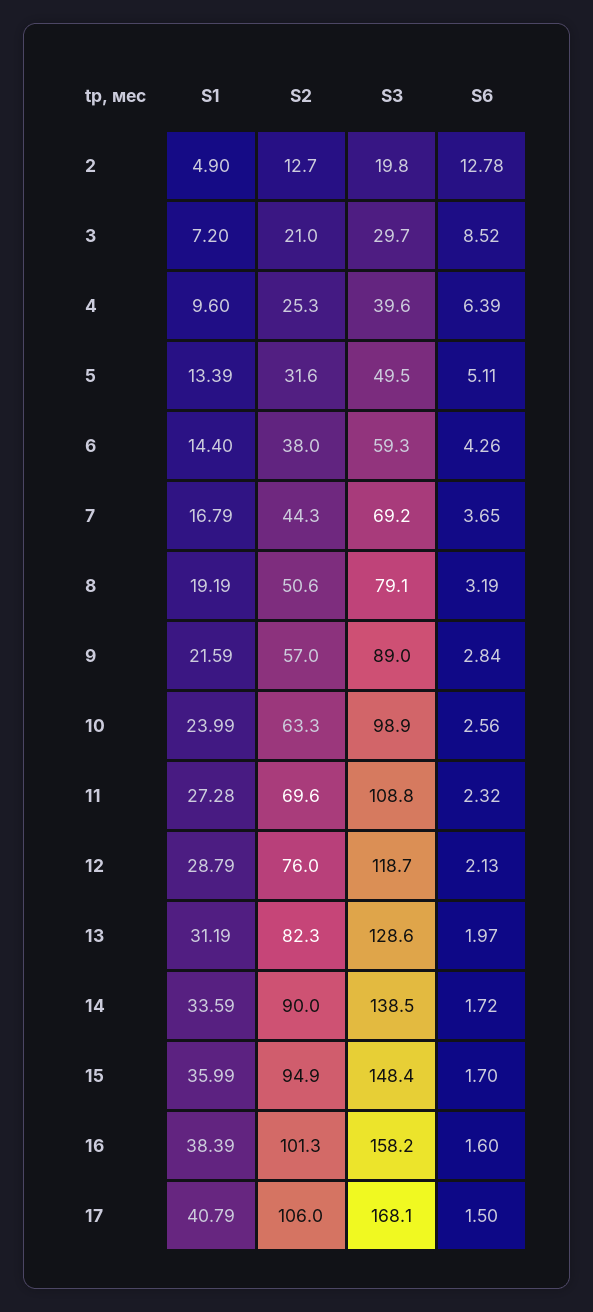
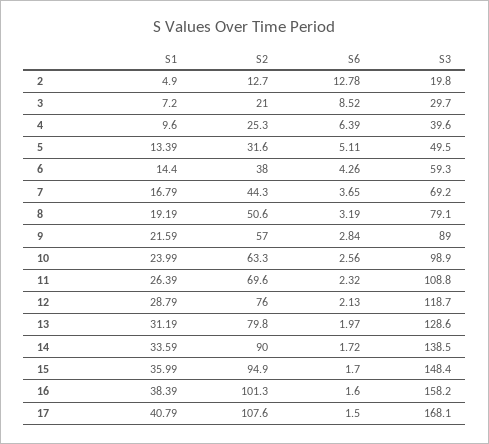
S1, 11: 27.28 -> 26.39
S2, 13: 82.3 -> 79.8
S2, 17: 106 -> 107.6

